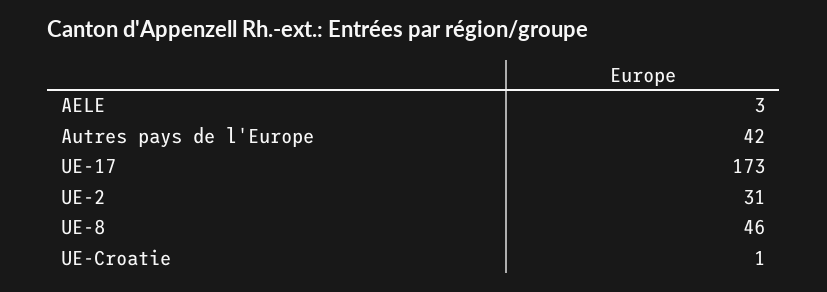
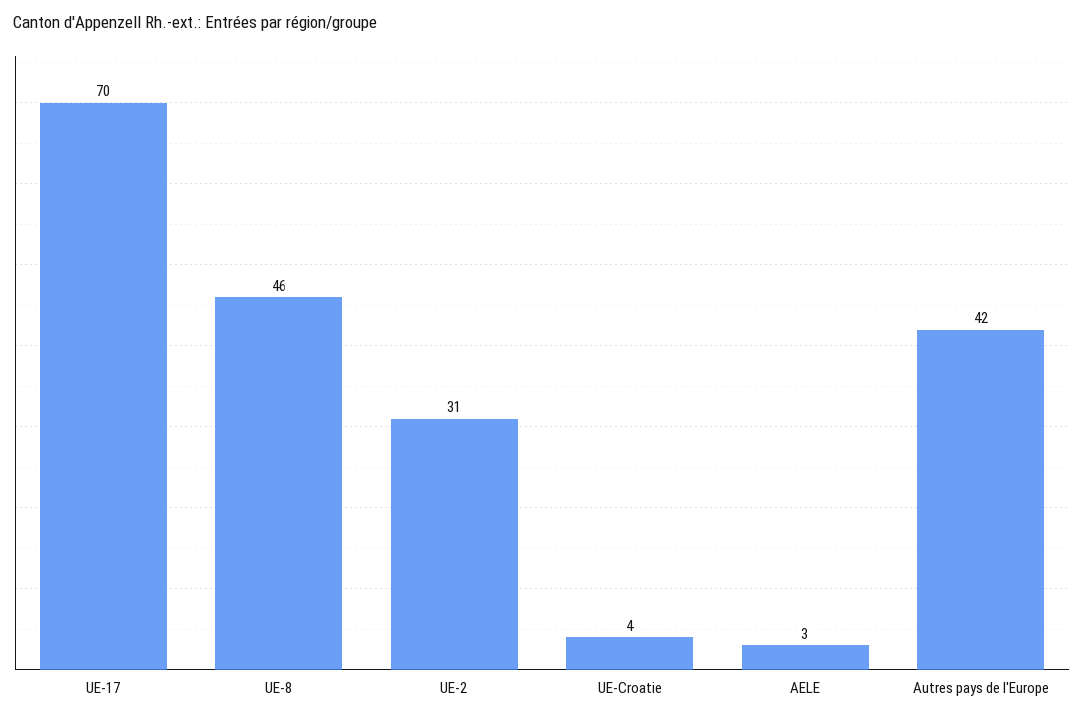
UE-17: 173 -> 70
UE-Croatie: 1 -> 4

